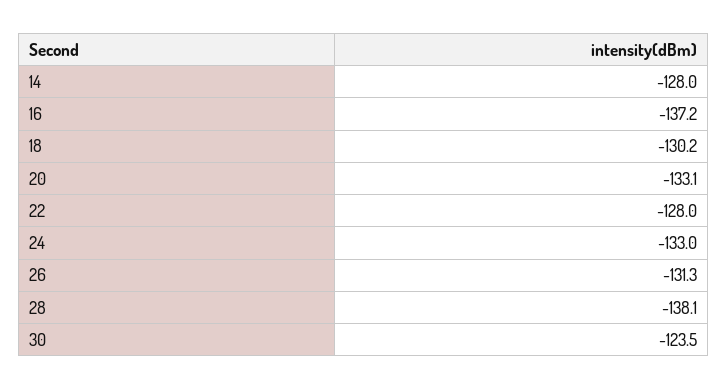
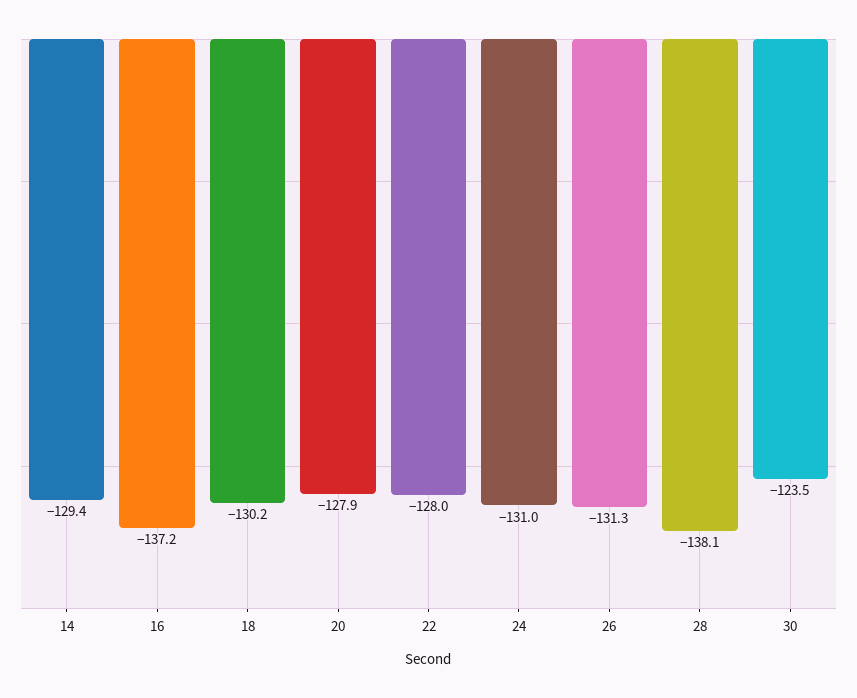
14: -128 -> -129.4
20: -133.1 -> -127.9
24: -133 -> -131

